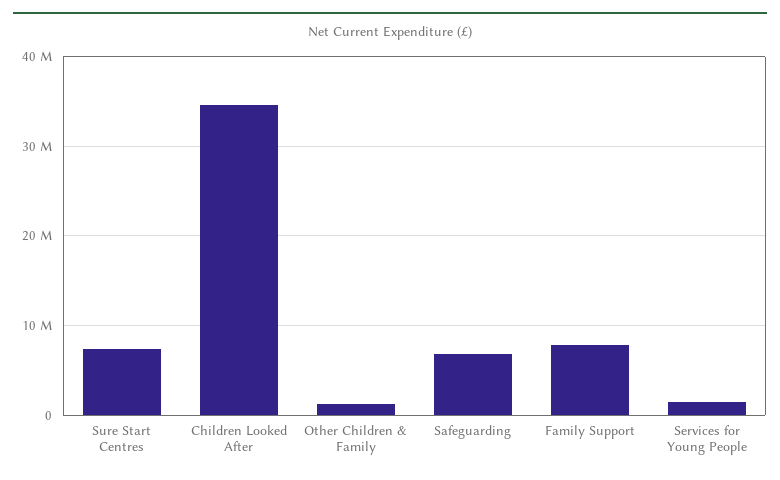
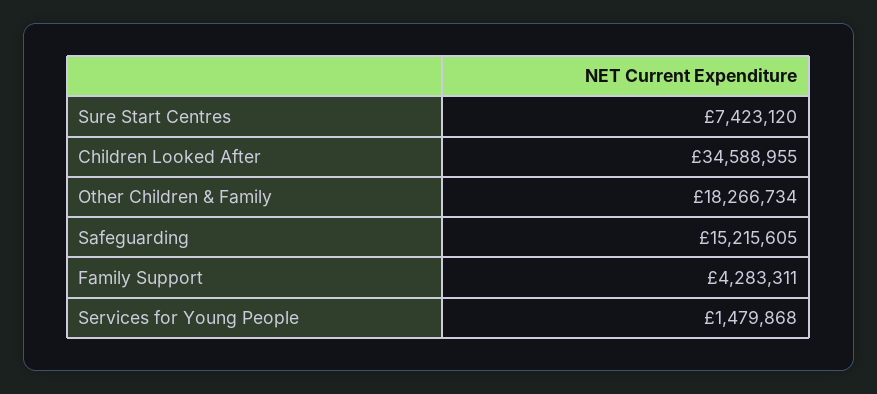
Other Children & Family: 1000000 -> 18266734
Safeguarding: 7000000 -> 15215605
Family Support: 8000000 -> 4283311

